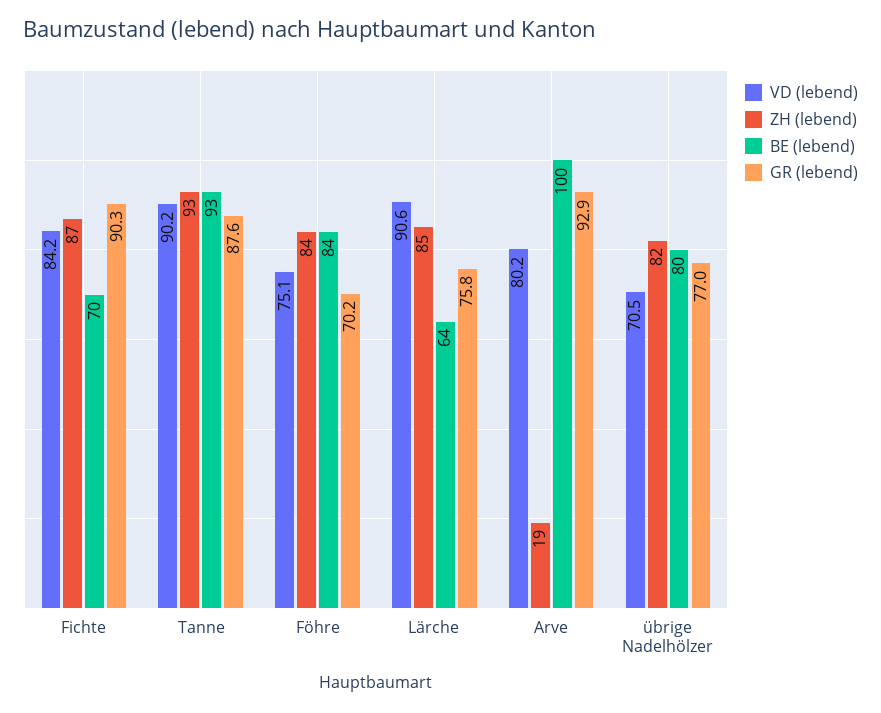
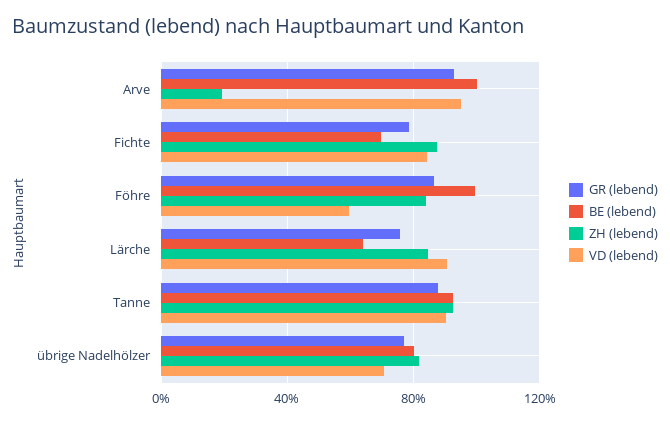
GR (lebend), Fichte: 90.3 -> 80
VD (lebend), Föhre: 75.1 -> 60
BE (lebend), Föhre: 84 -> 100
GR (lebend), Föhre: 70.2 -> 85
VD (lebend), Arve: 80.2 -> 95

